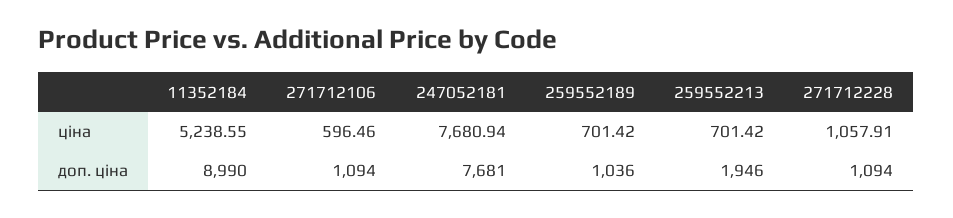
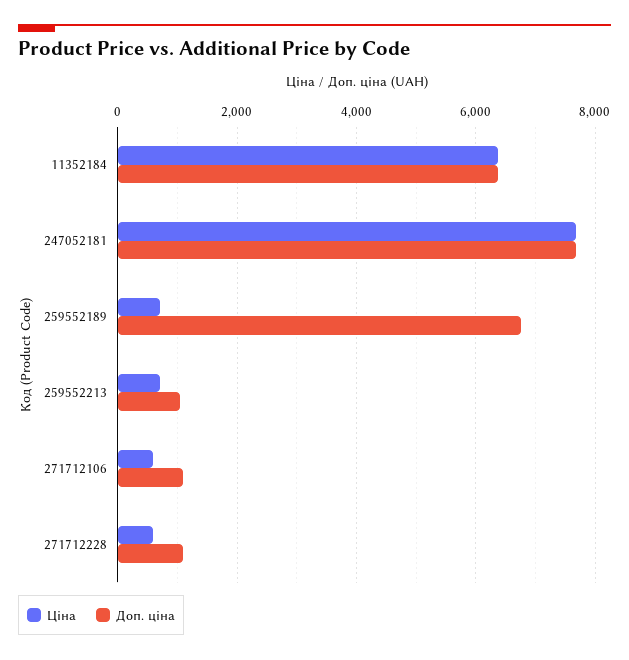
ціна, 11352184: 5238.55 -> 6400
ціна, 271712228: 1057.91 -> 600
доп. ціна, 11352184: 8990 -> 6400
доп. ціна, 259552189: 1036 -> 6800
доп. ціна, 259552213: 1946 -> 1000

